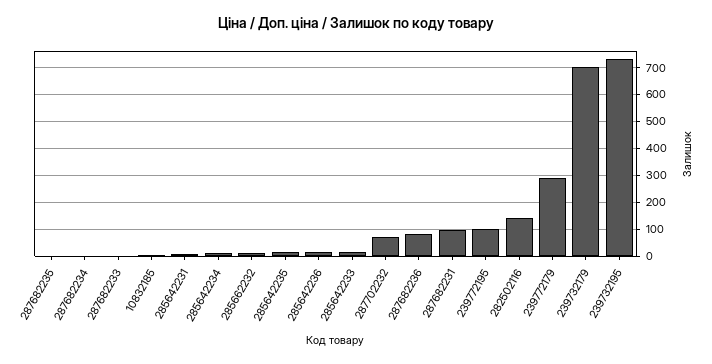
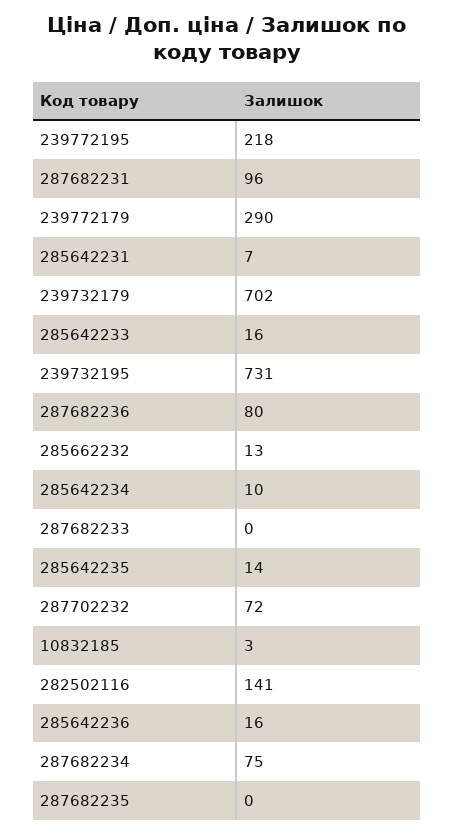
287682234: 0 -> 75
239772195: 100 -> 218

